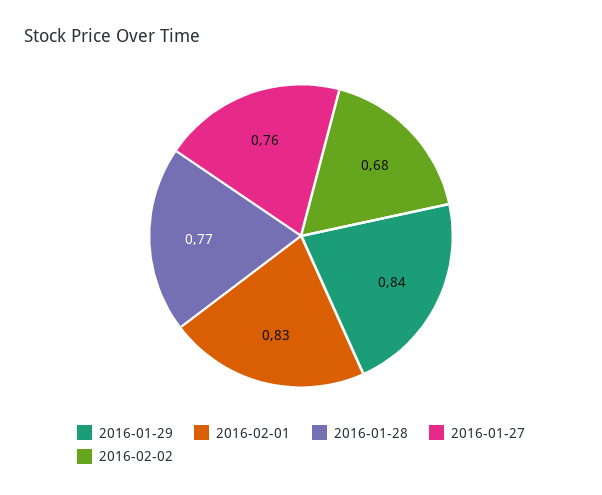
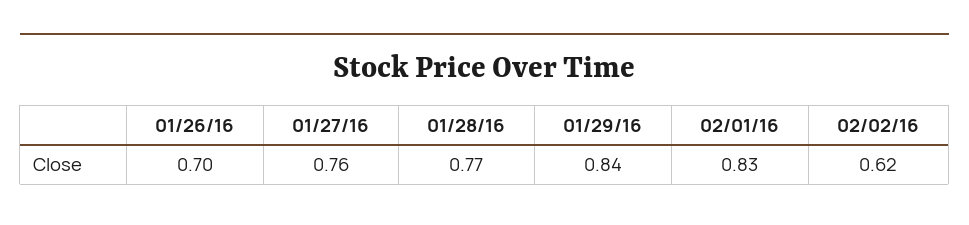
2016-02-02: 0.68 -> 0.62
01/26/16: none -> 0.7

